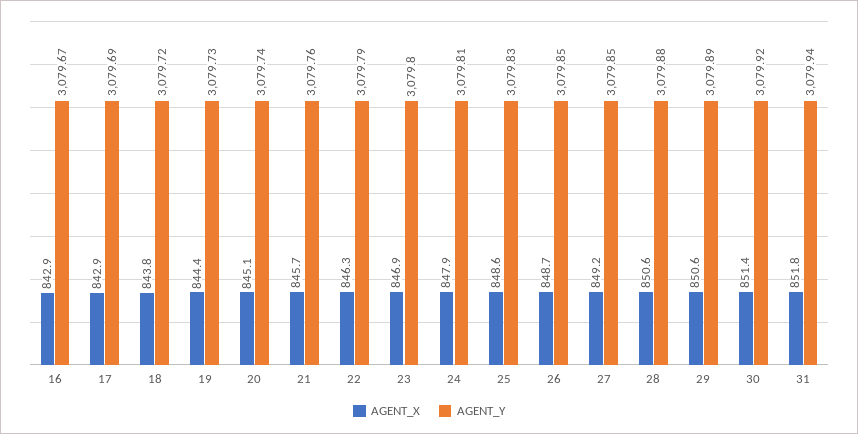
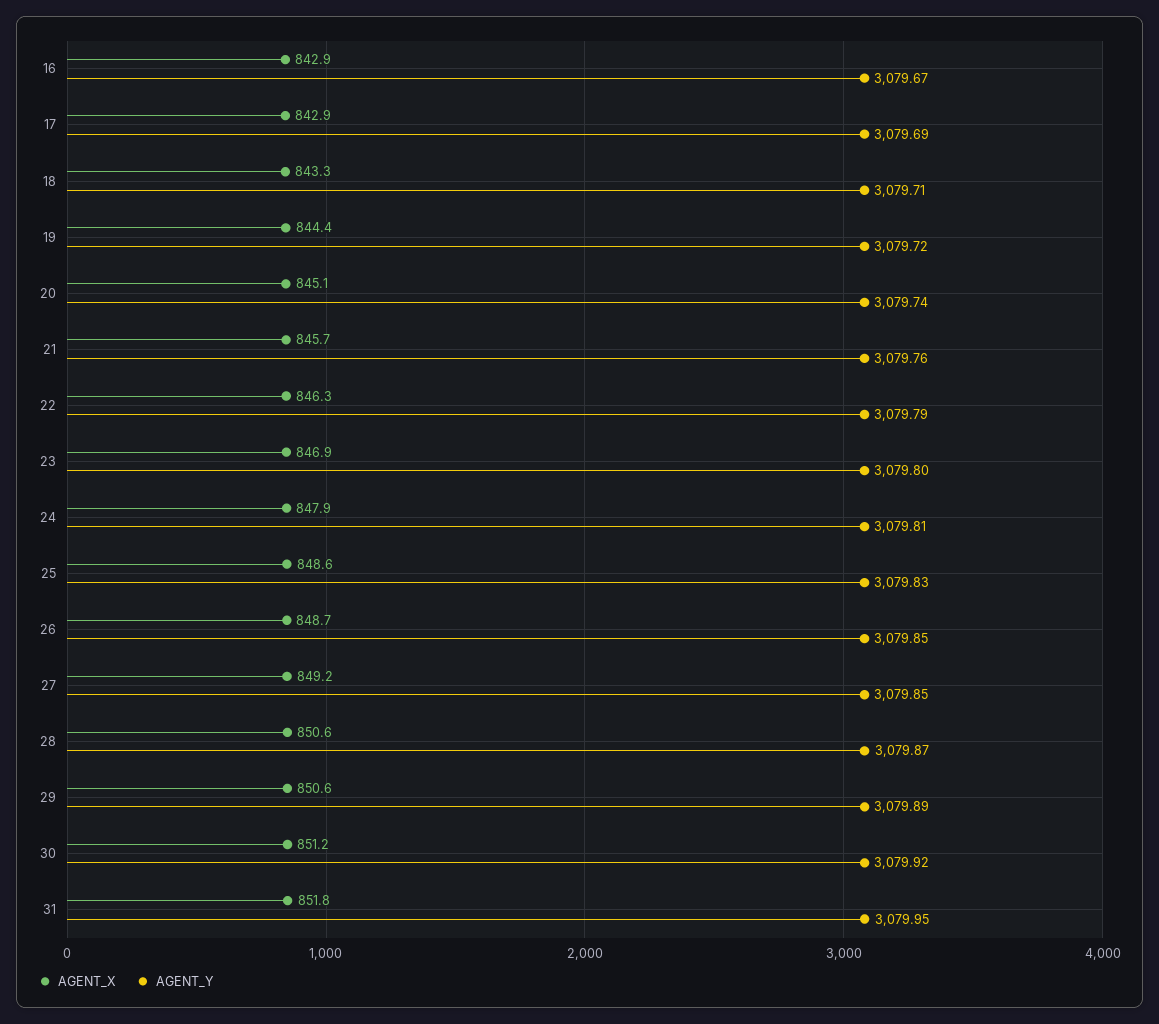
AGENT_X, 18: 843.8 -> 843.3
AGENT_Y, 18: 3079.72 -> 3079.71
AGENT_Y, 19: 3079.73 -> 3079.72
AGENT_Y, 28: 3079.88 -> 3079.87
AGENT_X, 30: 851.4 -> 851.2
AGENT_Y, 31: 3079.94 -> 3079.95

